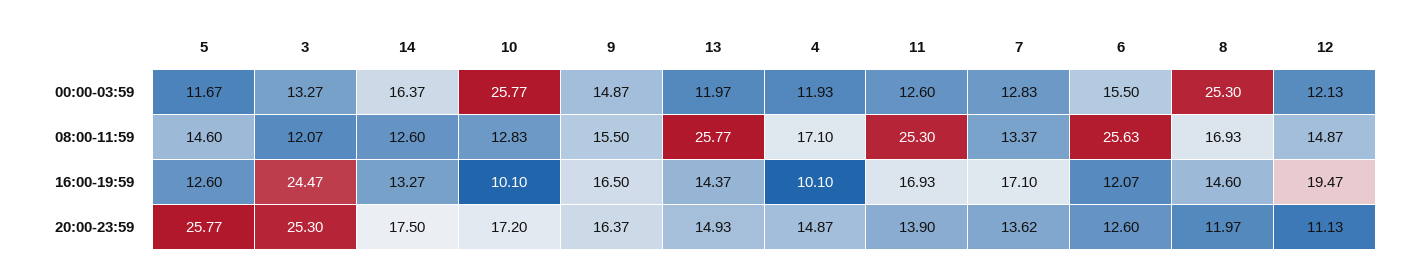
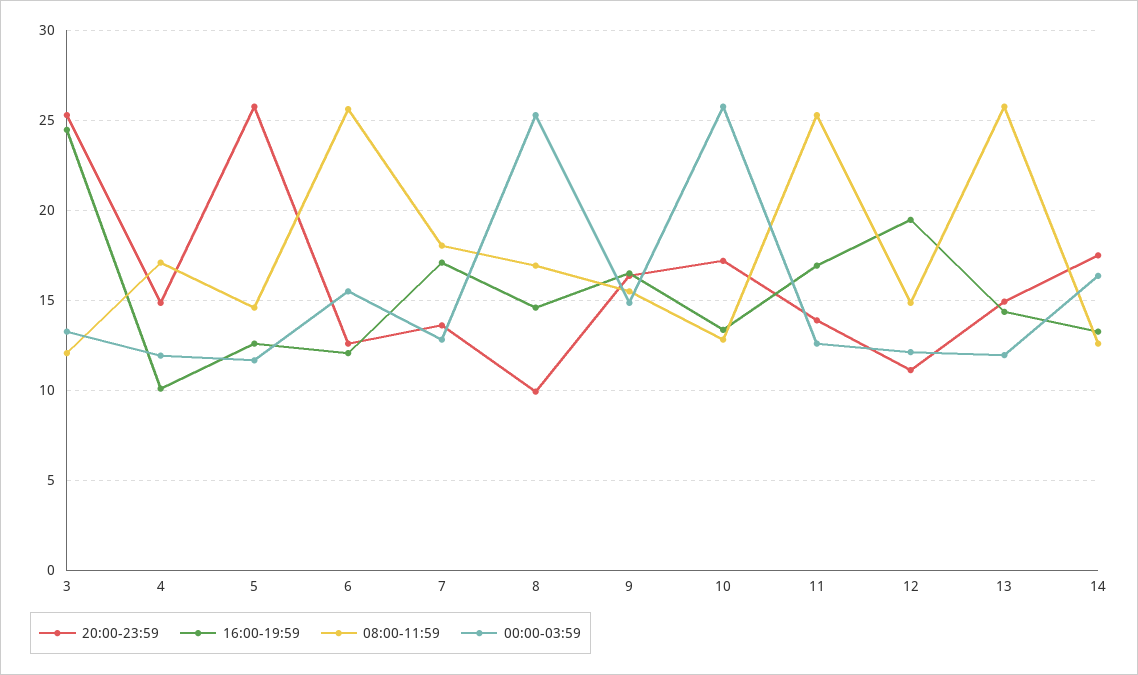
08:00-11:59, 7: 13.37 -> 18
16:00-19:59, 10: 10.1 -> 13.5
20:00-23:59, 8: 11.97 -> 10

